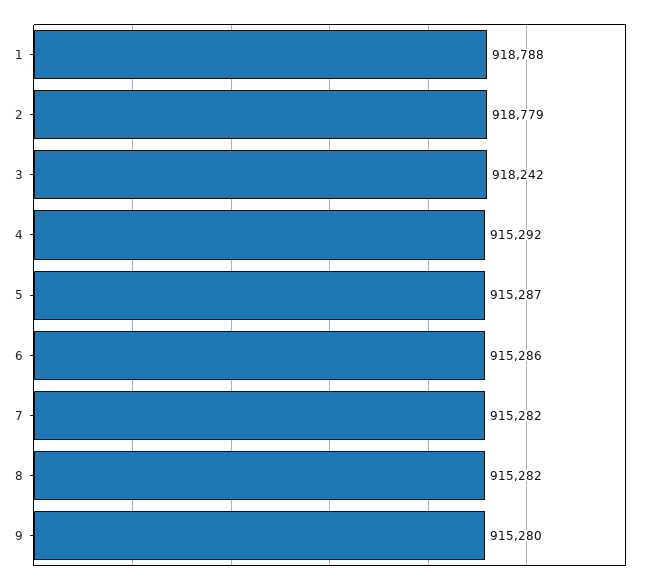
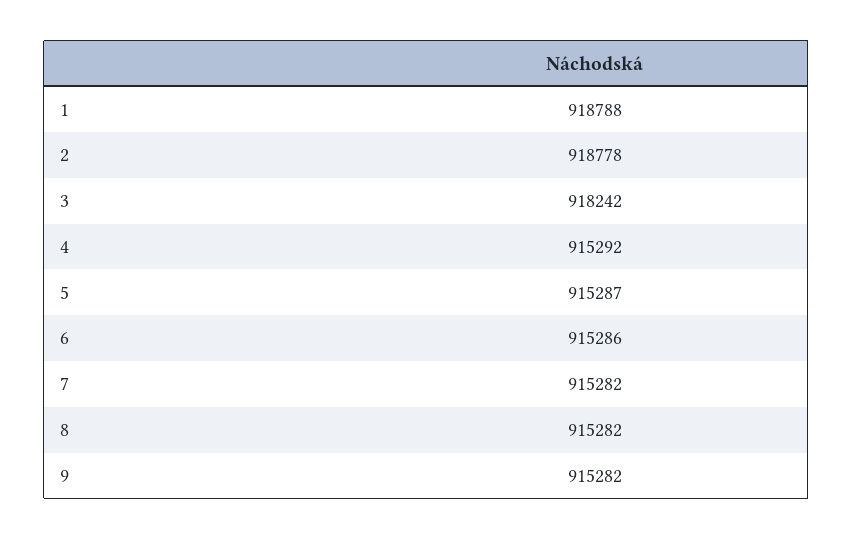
2: 918779 -> 918778
9: 915280 -> 915282

